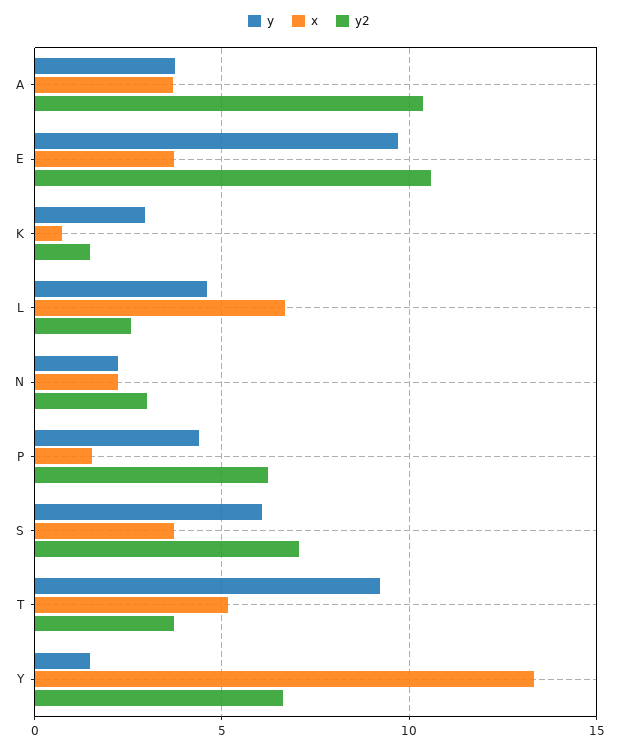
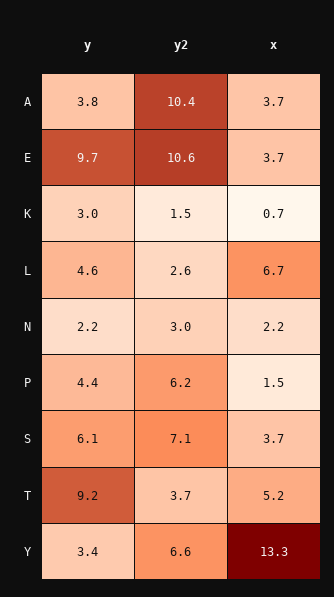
y, Y: 1.5 -> 3.4

